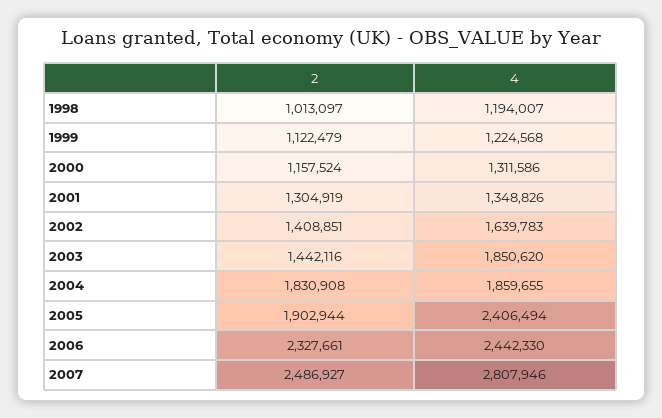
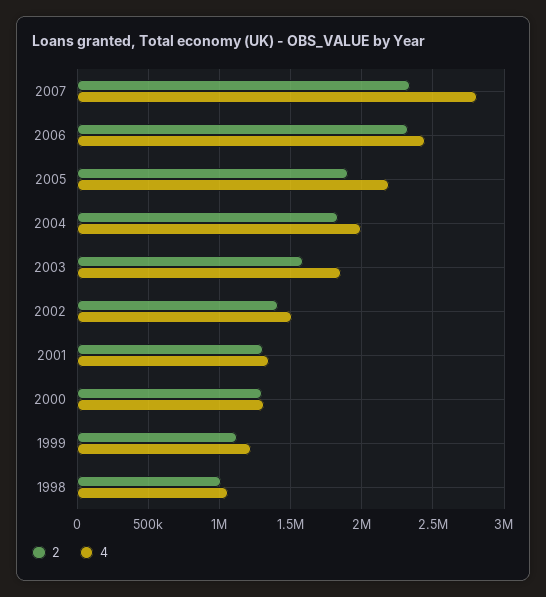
4, 1998: 1194007 -> 1050000
2, 2000: 1157524 -> 1300000
4, 2002: 1639783 -> 1500000
2, 2003: 1442116 -> 1600000
4, 2004: 1859655 -> 2000000
4, 2005: 2406494 -> 2200000
2, 2007: 2486927 -> 2350000

